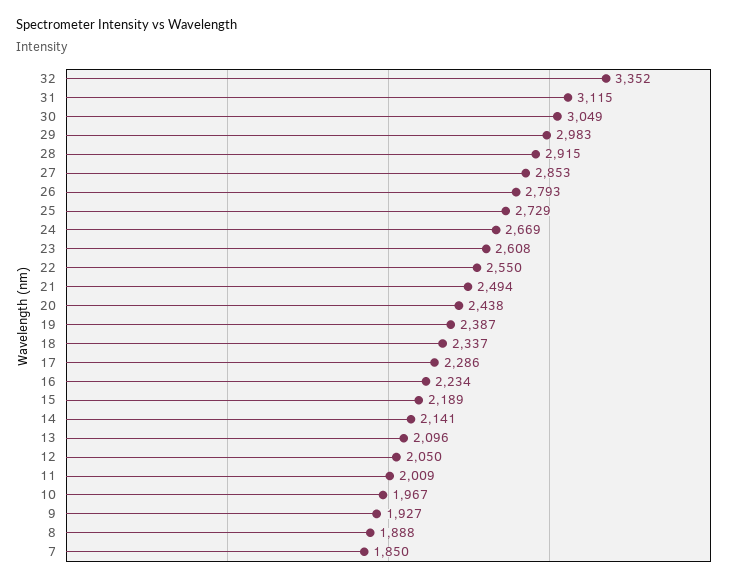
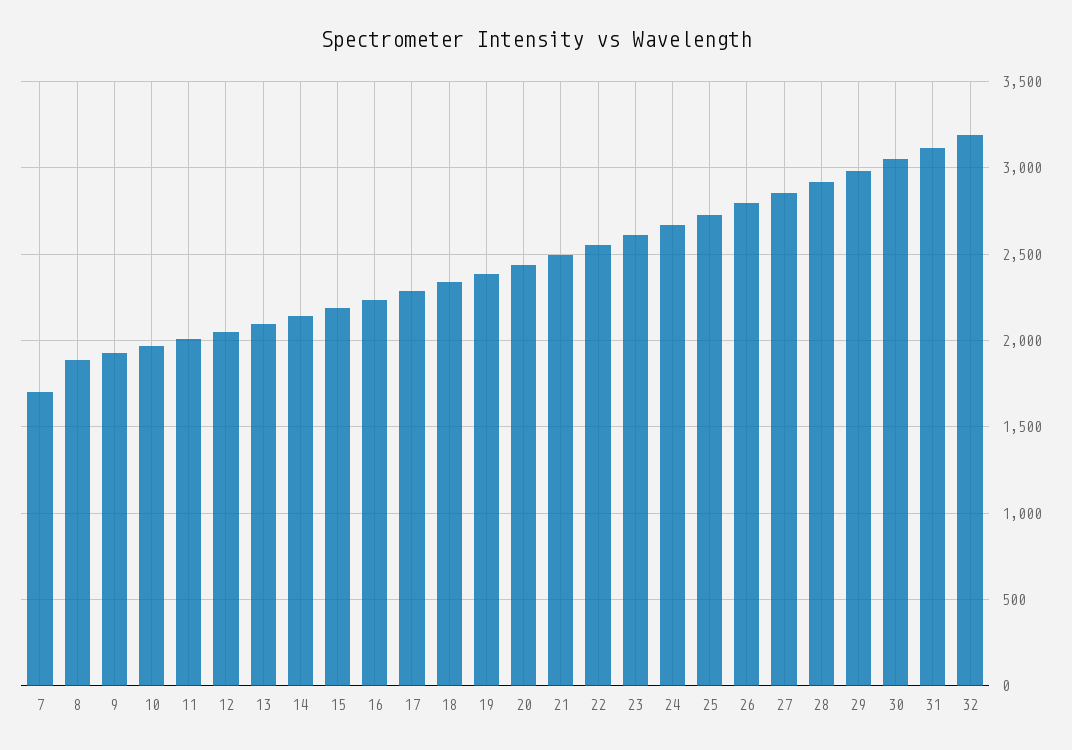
32: 3352 -> 3200
7: 1850 -> 1700

